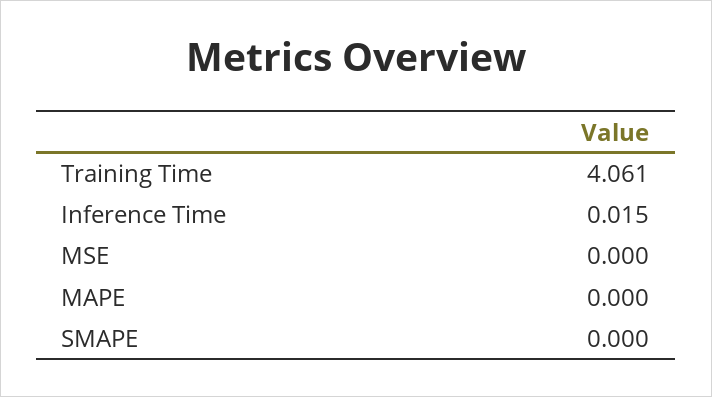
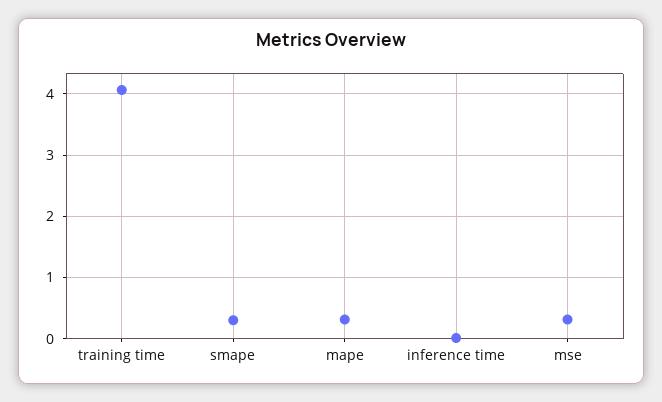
MSE: 0 -> 0.3
MAPE: 0 -> 0.3
SMAPE: 0 -> 0.3

